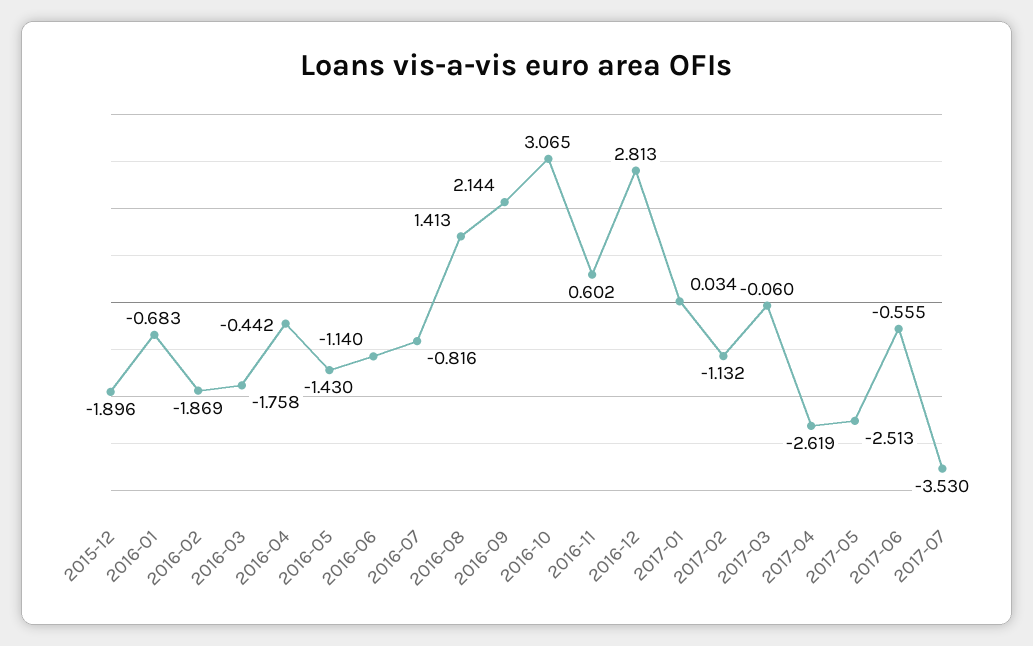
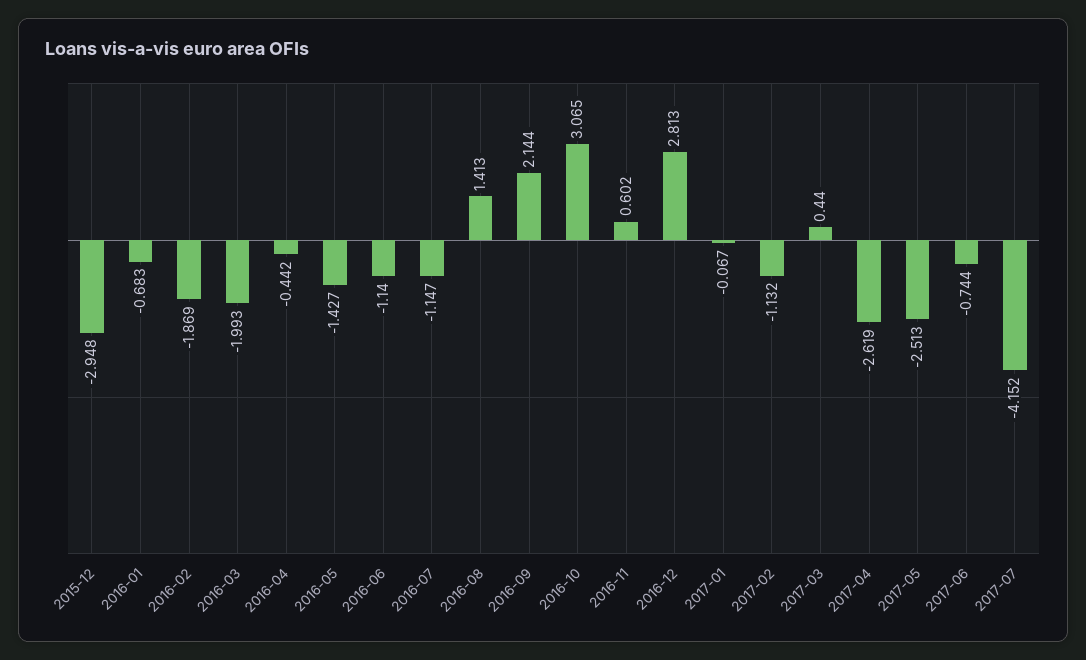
2015-12: -1.896 -> -2.948
2016-03: -1.758 -> -1.993
2016-05: -1.43 -> -1.427
2016-07: -0.816 -> -1.147
2017-01: 0.034 -> -0.067
2017-03: -0.06 -> 0.44
2017-06: -0.555 -> -0.744
2017-07: -3.53 -> -4.152

